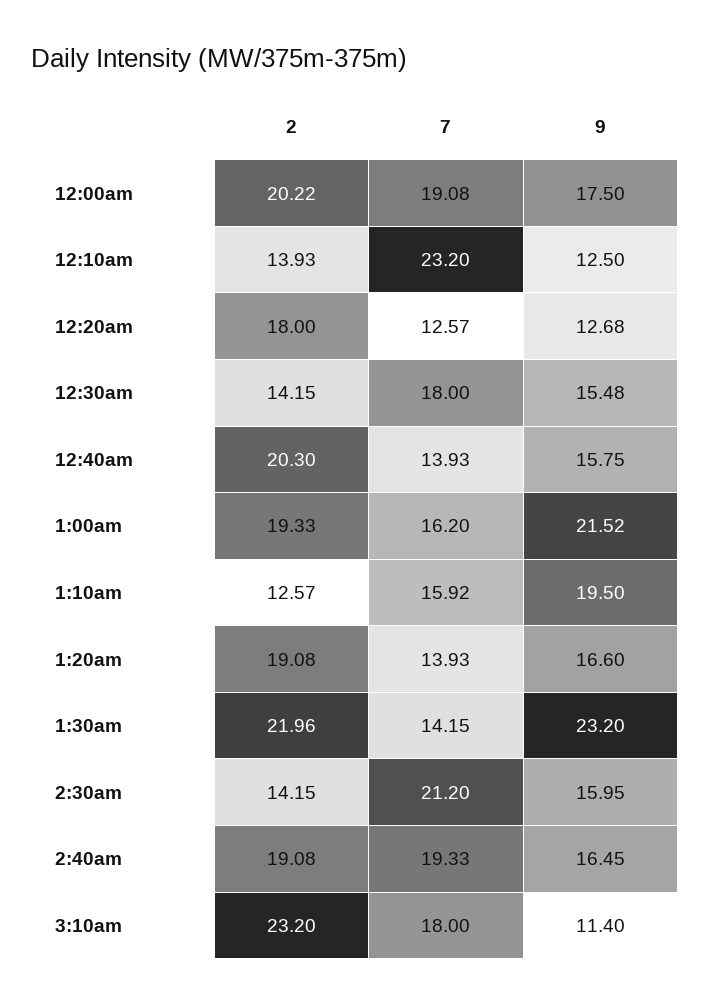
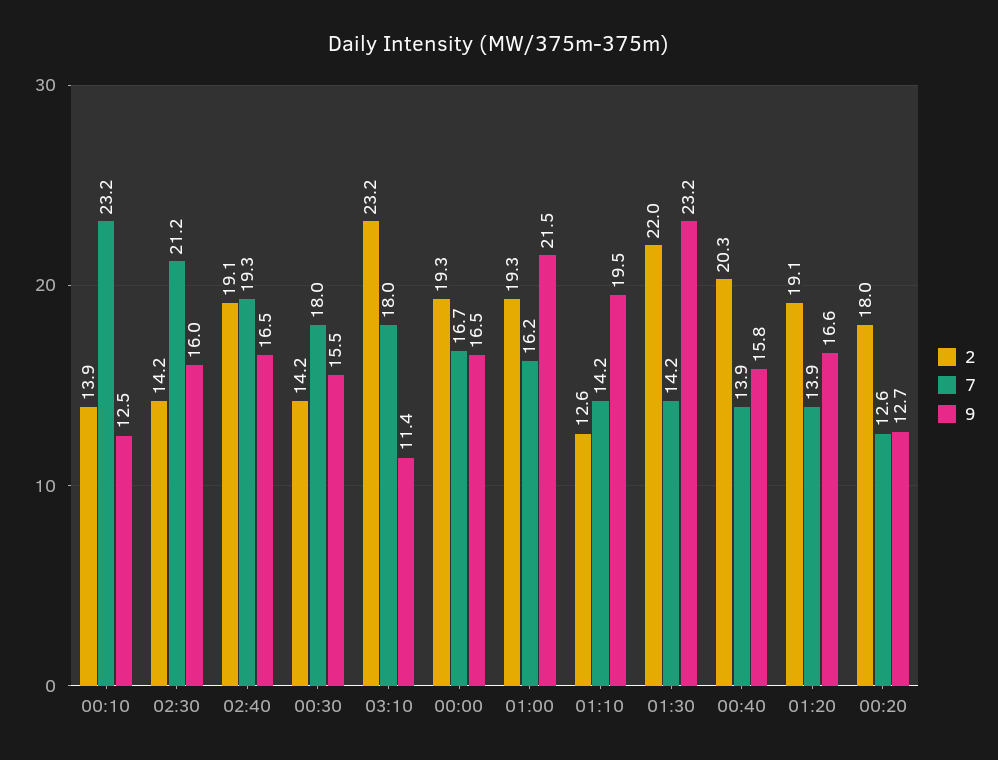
2, 12:00am: 20.22 -> 19.3
7, 12:00am: 19.08 -> 16.7
9, 12:00am: 17.5 -> 16.5
7, 1:10am: 15.92 -> 14.2

